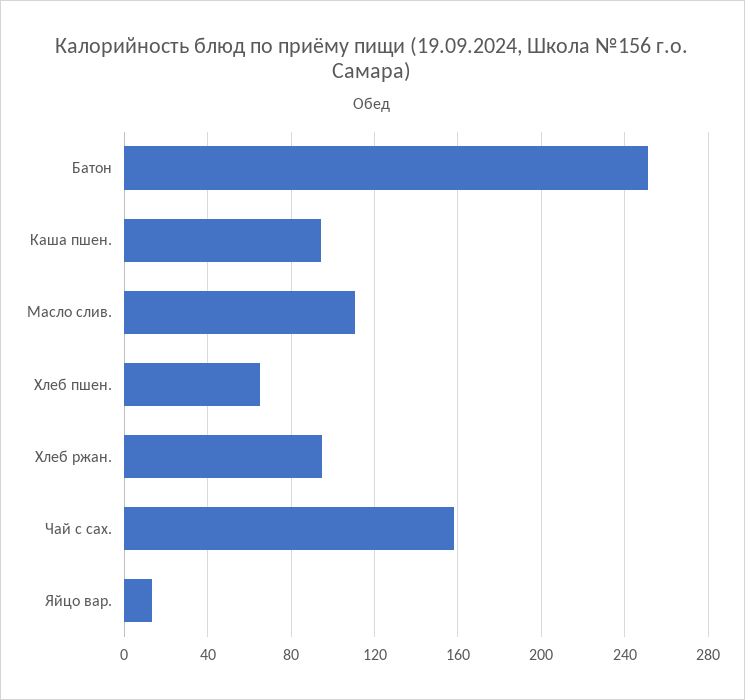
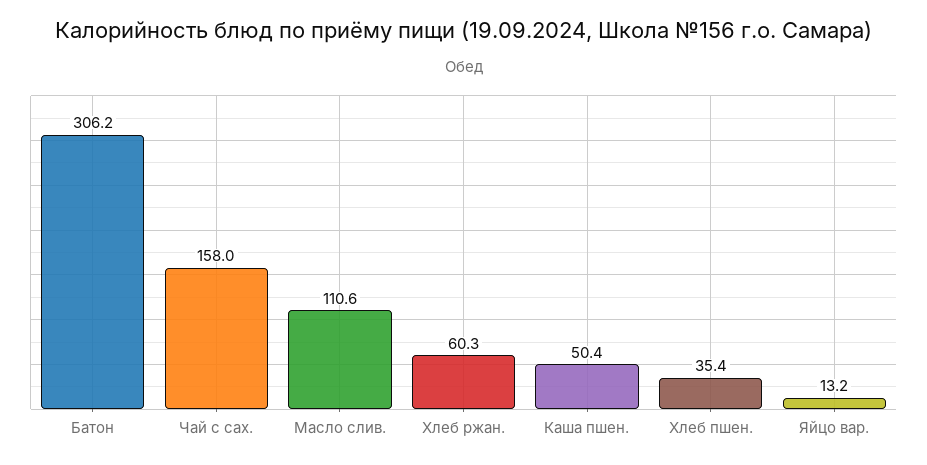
Батон: 250 -> 306.2
Каша пшен.: 95 -> 50.4
Хлеб пшен.: 65 -> 35.4
Хлеб ржан.: 95 -> 60.3

